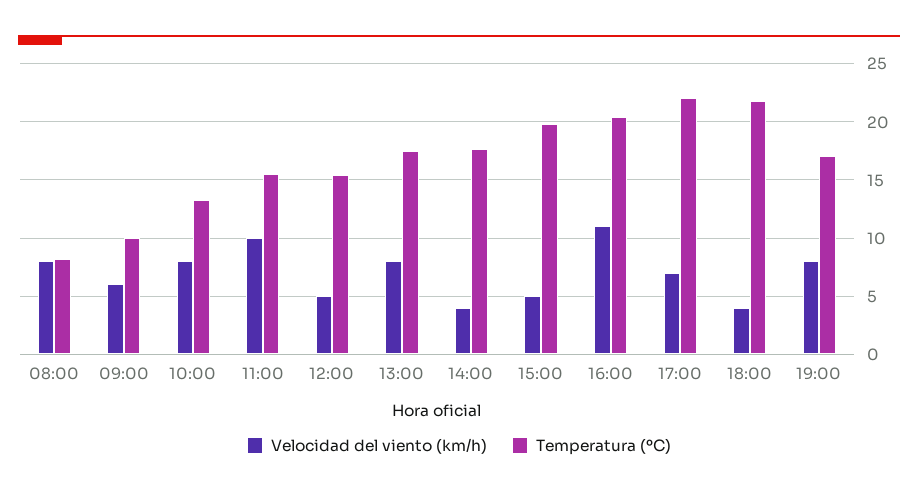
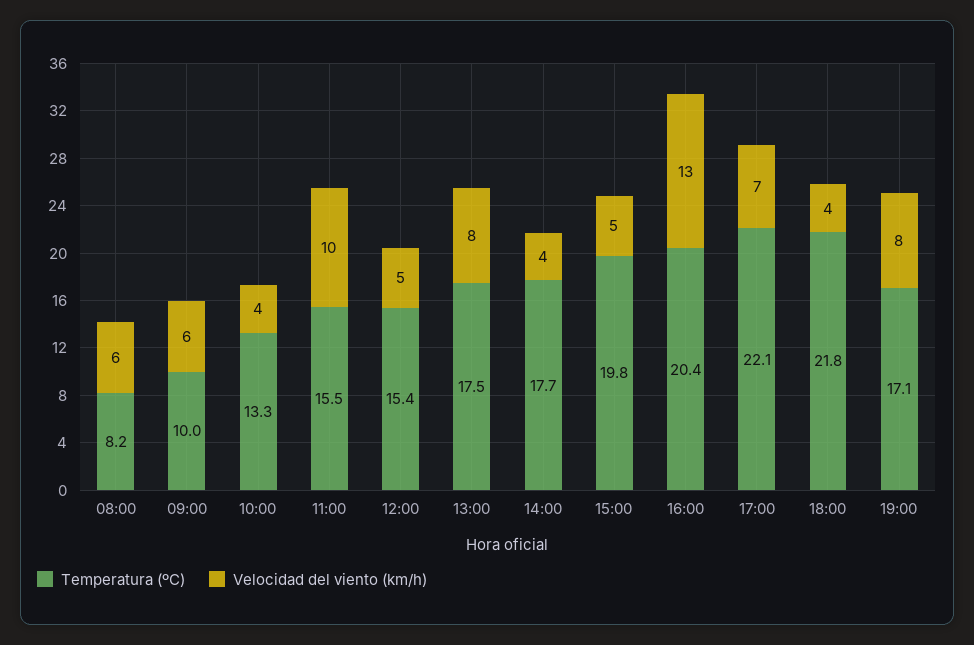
Velocidad del viento (km/h), 08:00: 8 -> 6
Velocidad del viento (km/h), 10:00: 8 -> 4
Velocidad del viento (km/h), 16:00: 11 -> 13

